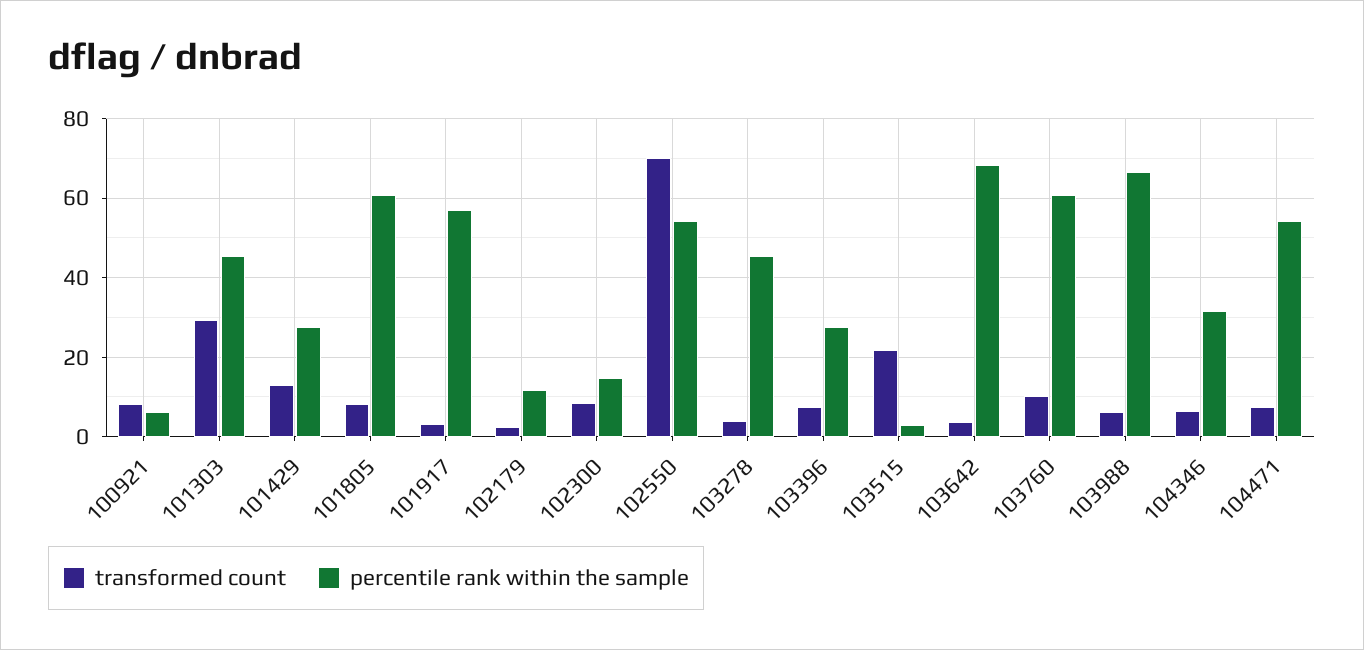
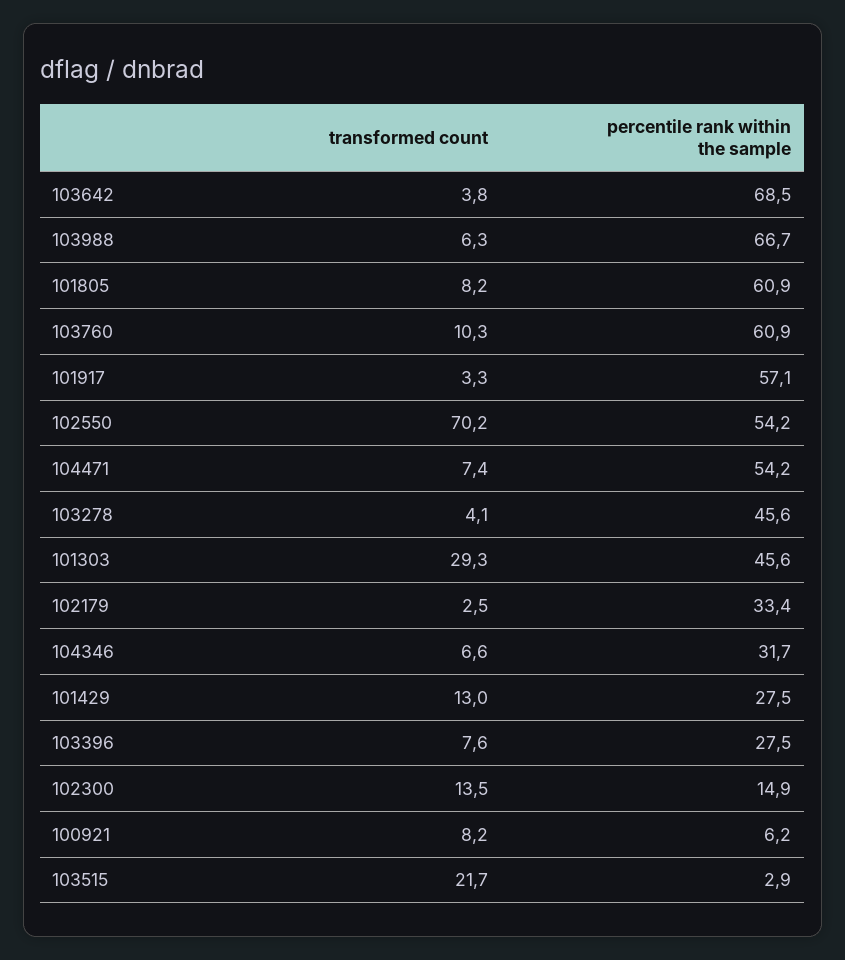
percentile rank within the sample, 102179: 12 -> 33.4
transformed count, 102300: 8 -> 13.5

